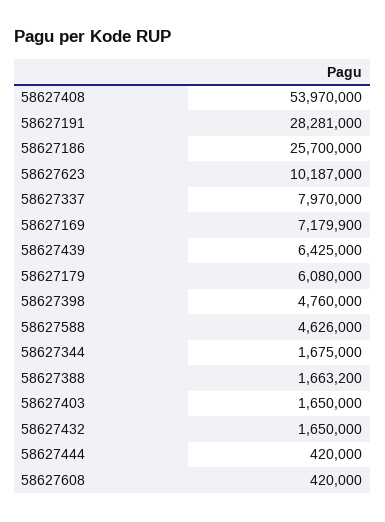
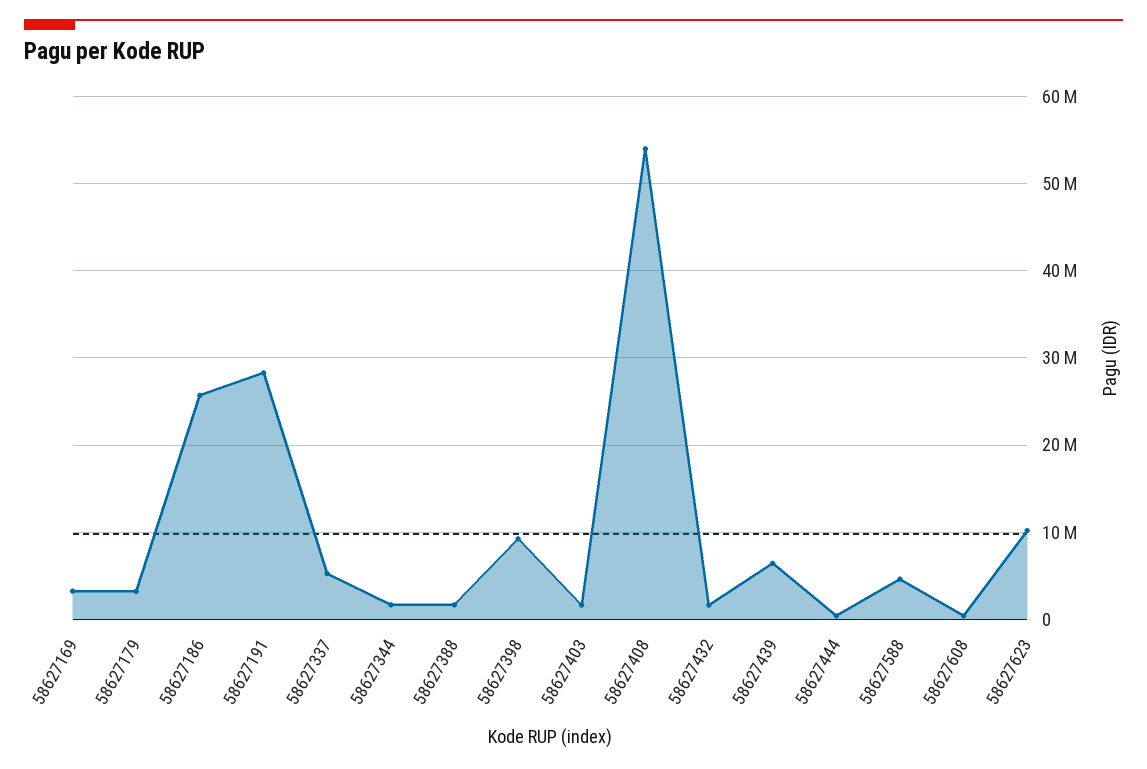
58627337: 7970000 -> 5000000
58627169: 7179900 -> 3000000
58627179: 6080000 -> 3000000
58627398: 4760000 -> 9000000

